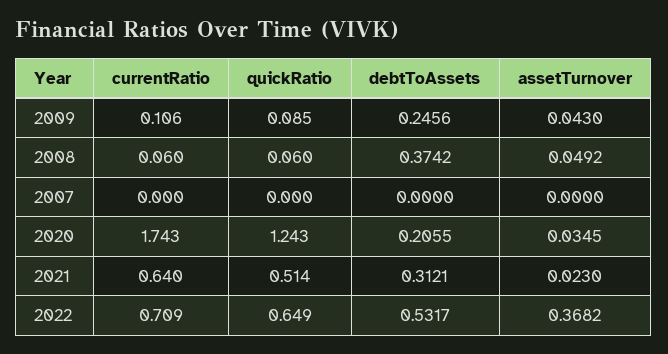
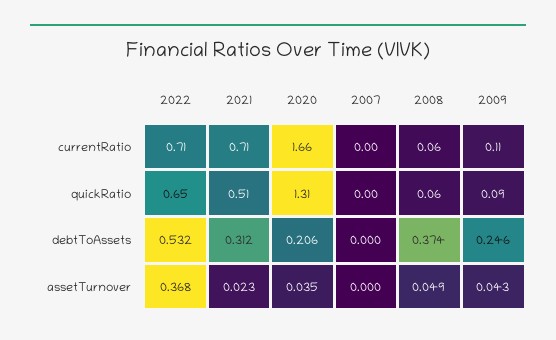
currentRatio, 2020: 1.743 -> 1.66
quickRatio, 2020: 1.243 -> 1.31
currentRatio, 2021: 0.64 -> 0.71

